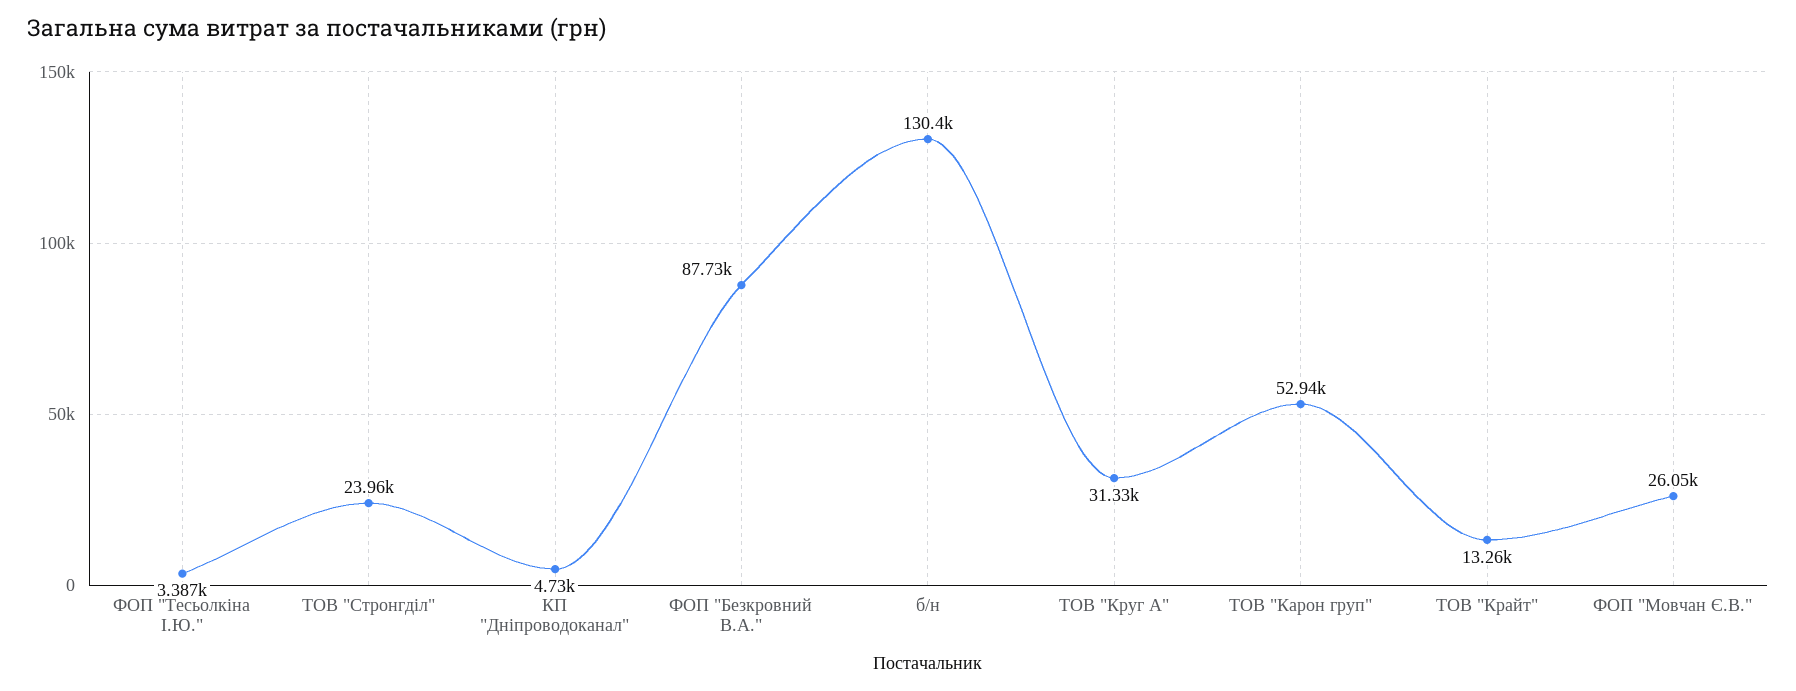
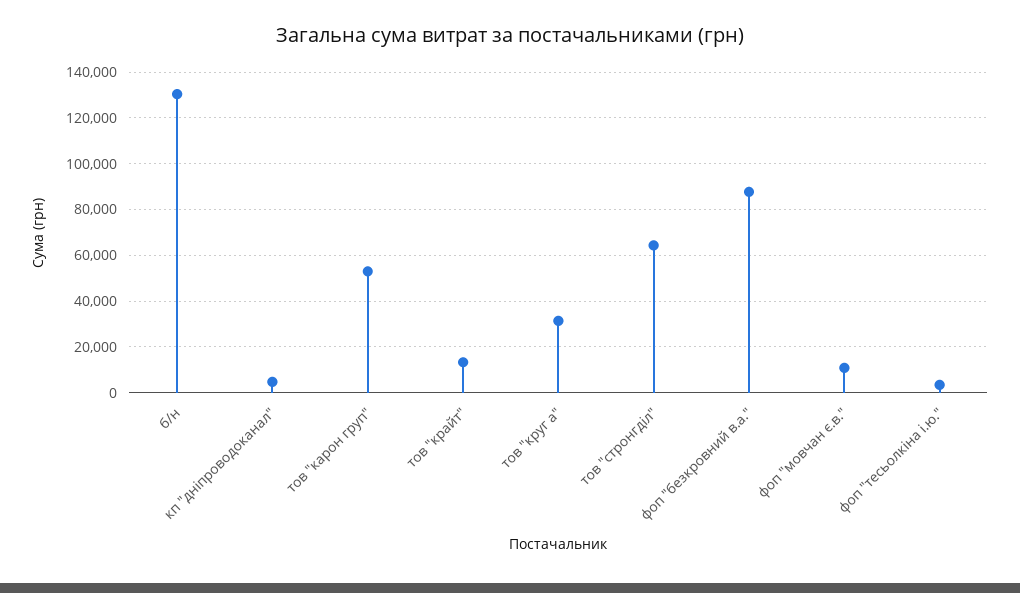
ТОВ "Стронгділ": 23960 -> 65000
ФОП "Мовчан Є.В.": 26050 -> 10000

